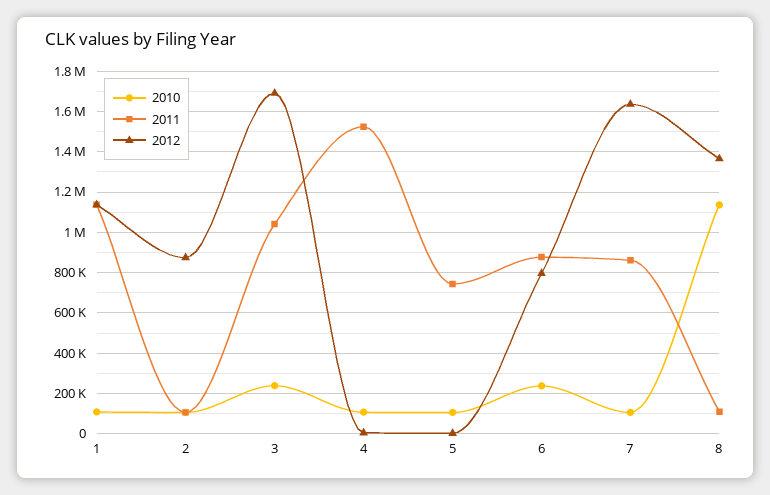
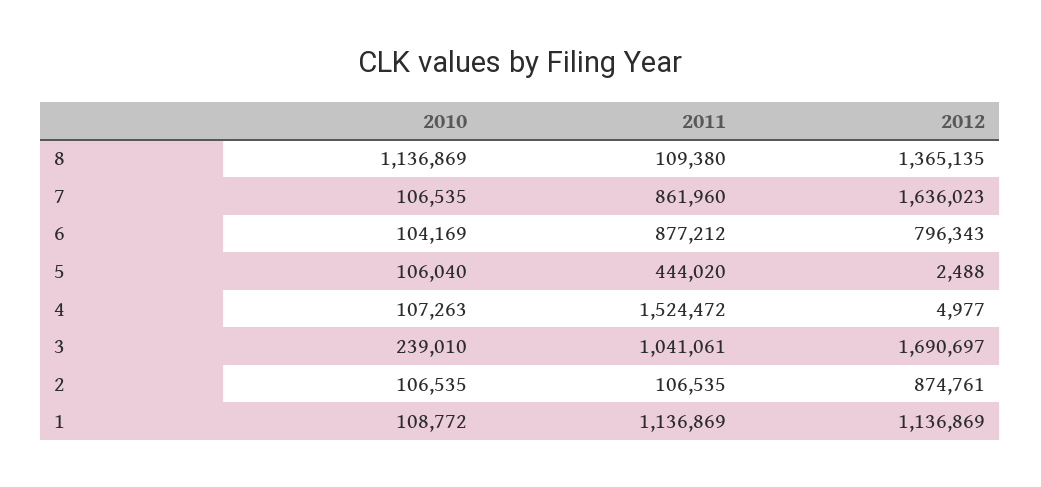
2011, 5: 750000 -> 444020
2010, 6: 250000 -> 104169

